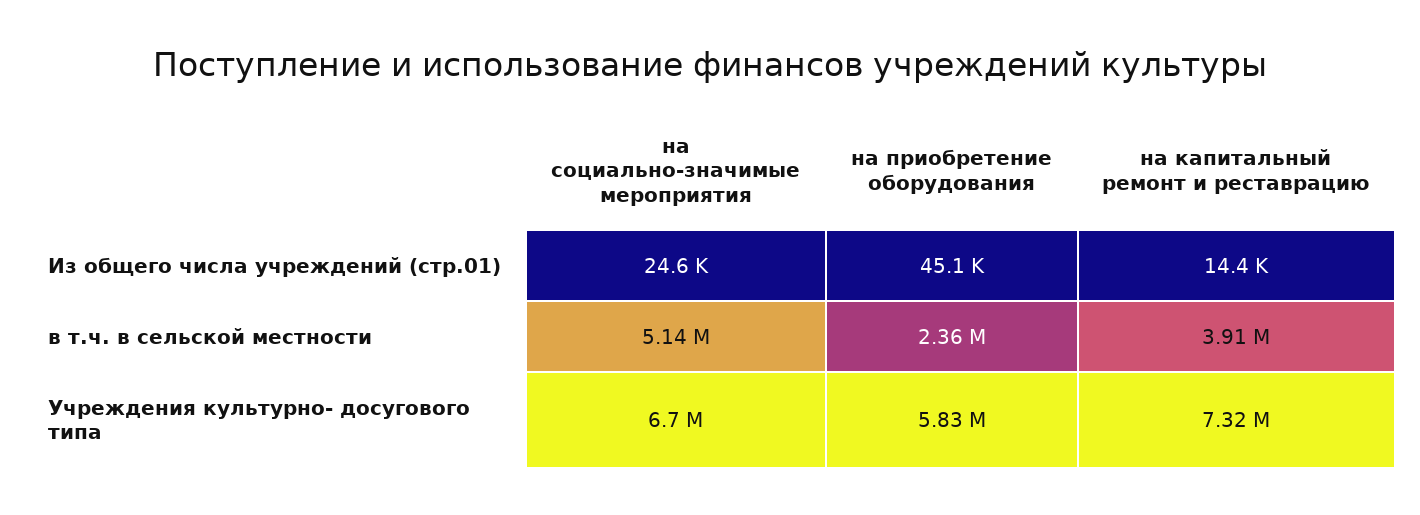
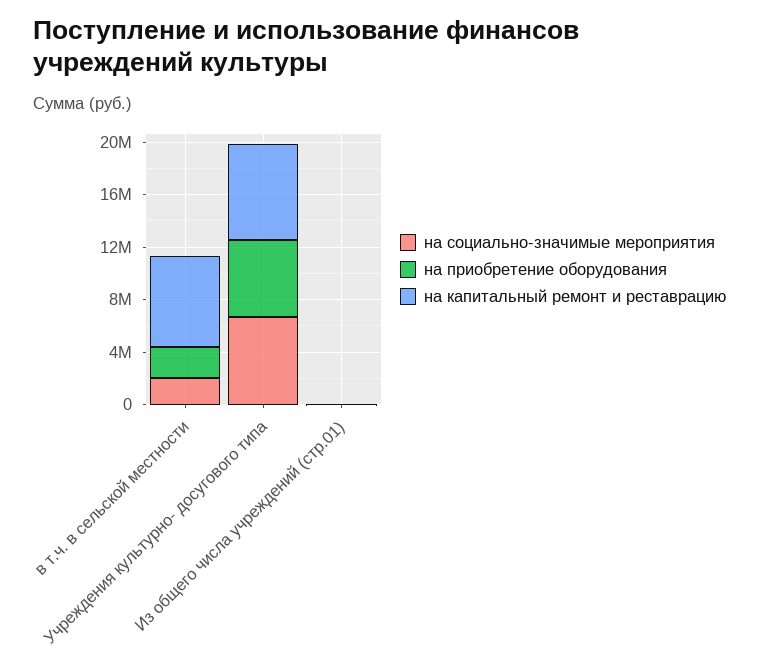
на социально-значимые мероприятия, в т.ч. в сельской местности: 5140000 -> 2000000
на капитальный ремонт и реставрацию, в т.ч. в сельской местности: 3910000 -> 7000000

